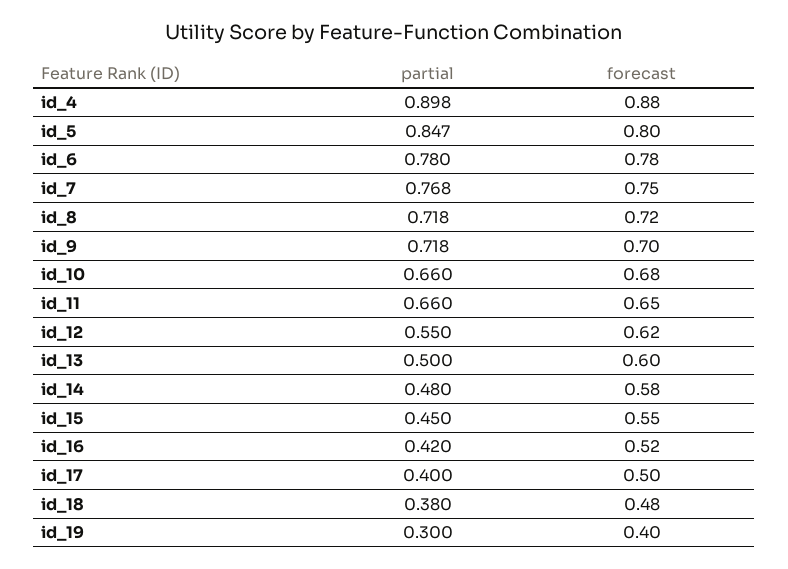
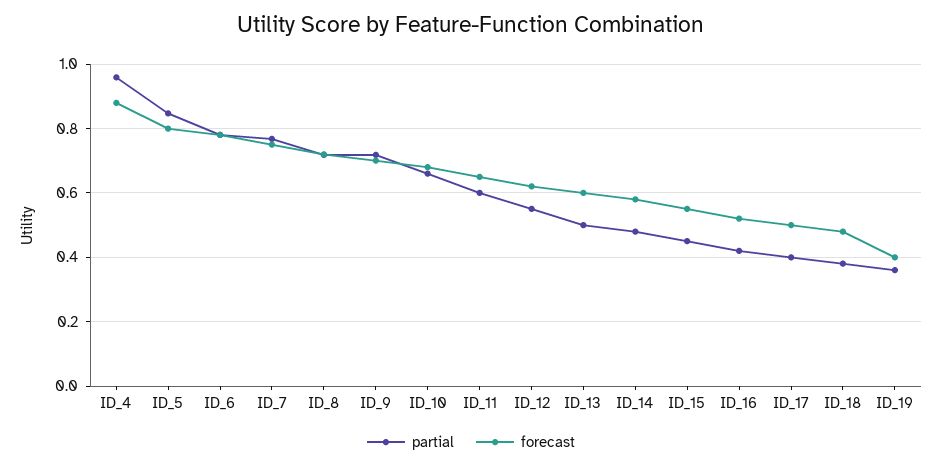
partial, id_4: 0.898 -> 0.96
partial, id_11: 0.66 -> 0.6
partial, id_19: 0.3 -> 0.36

